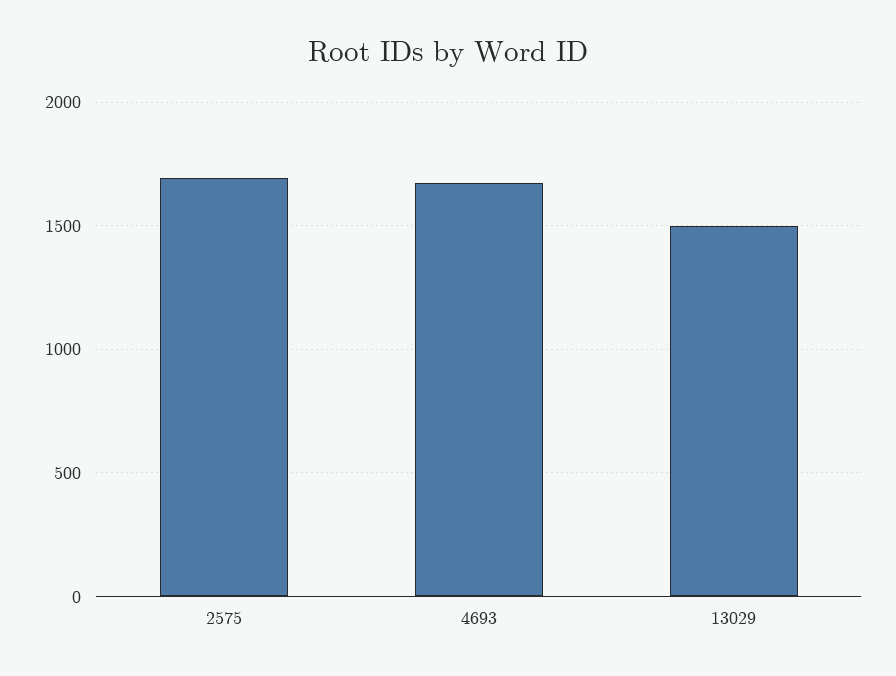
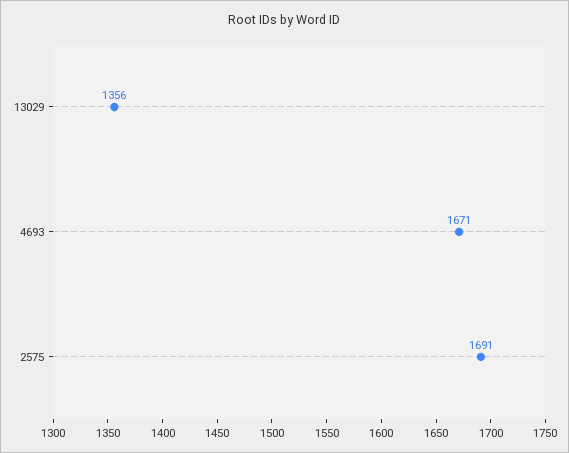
13029: 1500 -> 1356

